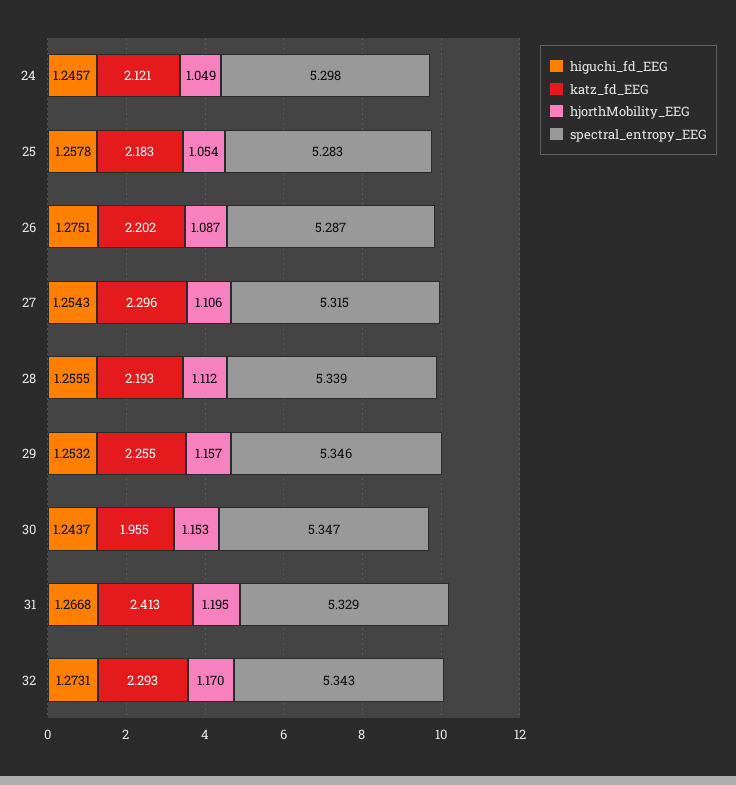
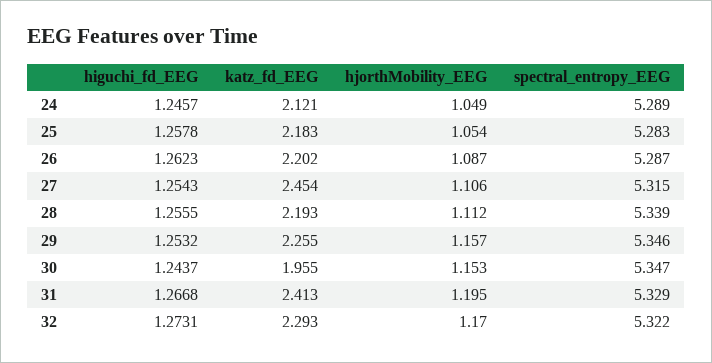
spectral_entropy_EEG, 24: 5.298 -> 5.289
higuchi_fd_EEG, 26: 1.2751 -> 1.2623
katz_fd_EEG, 27: 2.296 -> 2.454
spectral_entropy_EEG, 32: 5.343 -> 5.322

